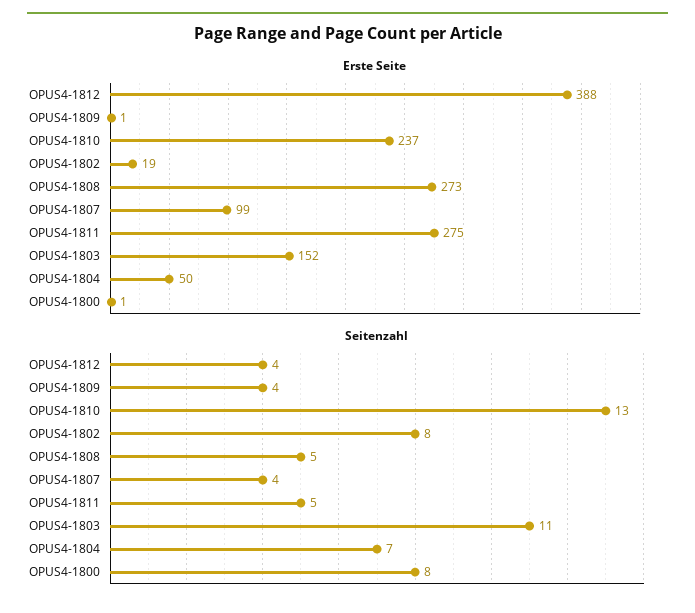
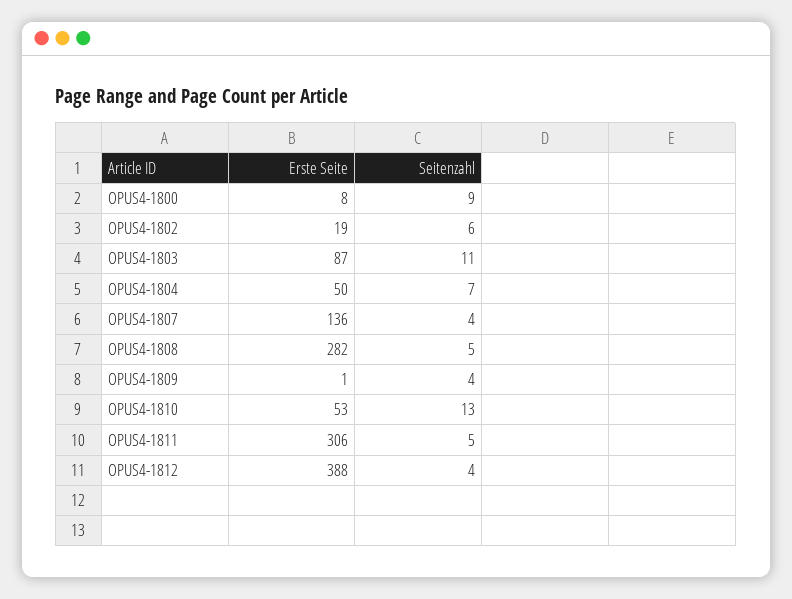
Erste Seite, OPUS4-1810: 237 -> 53
Erste Seite, OPUS4-1808: 273 -> 282
Erste Seite, OPUS4-1807: 99 -> 136
Erste Seite, OPUS4-1811: 275 -> 306
Erste Seite, OPUS4-1803: 152 -> 87
Erste Seite, OPUS4-1800: 1 -> 8
Seitenzahl, OPUS4-1802: 8 -> 6
Seitenzahl, OPUS4-1800: 8 -> 9

